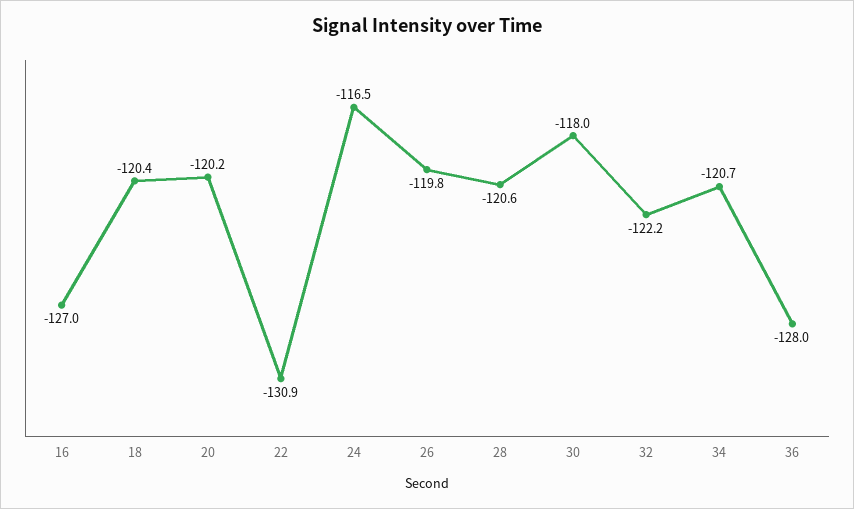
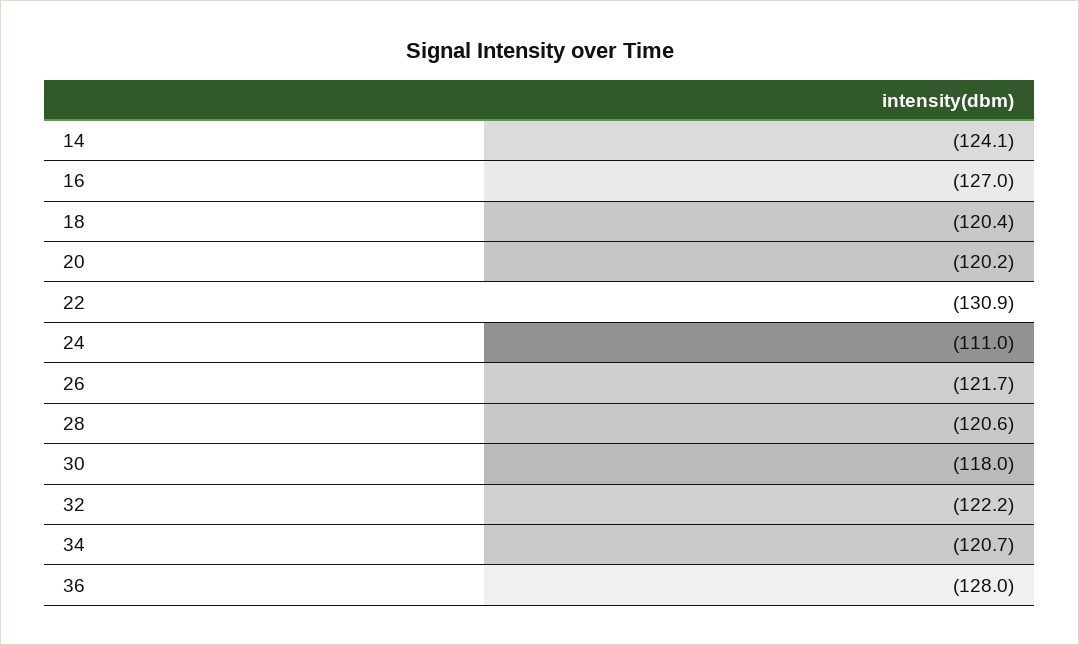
24: -116.5 -> -111
26: -119.8 -> -121.7
14: none -> -124.1

